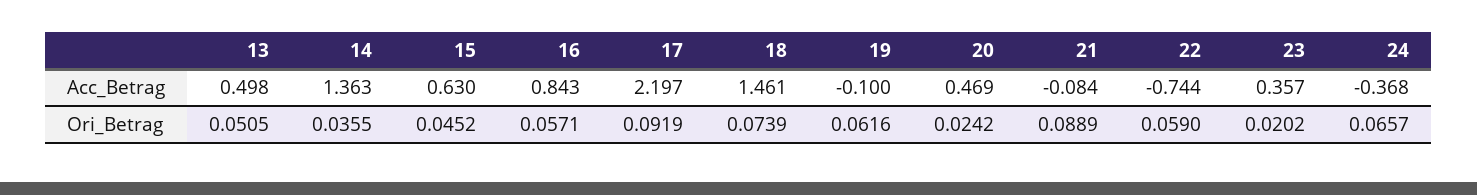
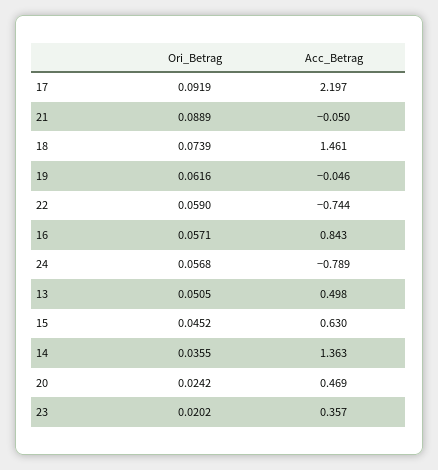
19, Acc_Betrag: -0.1 -> -0.046
21, Acc_Betrag: -0.084 -> -0.05
24, Acc_Betrag: -0.368 -> -0.789
24, Ori_Betrag: 0.0657 -> 0.0568

